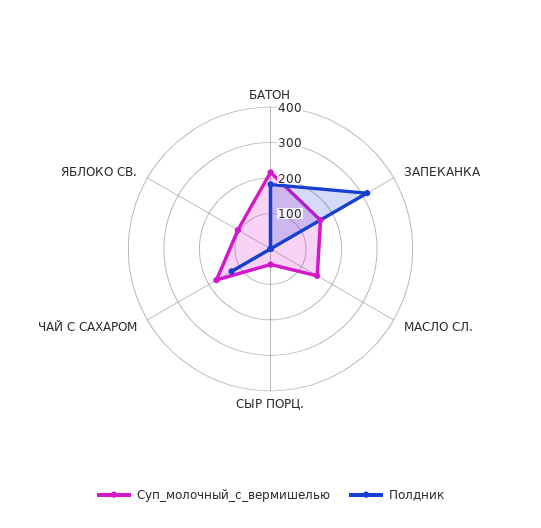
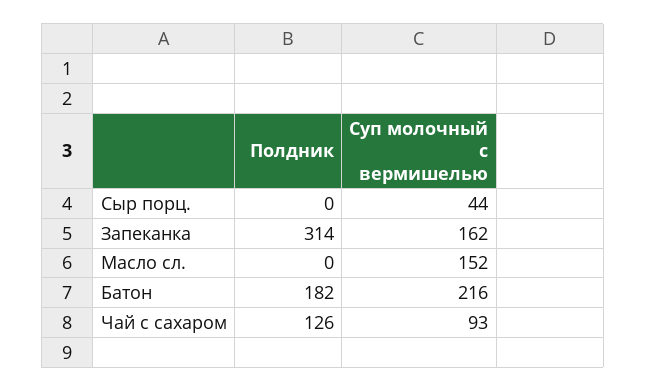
Суп_молочный_с_вермишелью, ЧАЙ С САХАРОМ: 175 -> 93
Суп_молочный_с_вермишелью, ЯБЛОКО СВ.: 100 -> none
Полдник, ЯБЛОКО СВ.: 0 -> none

